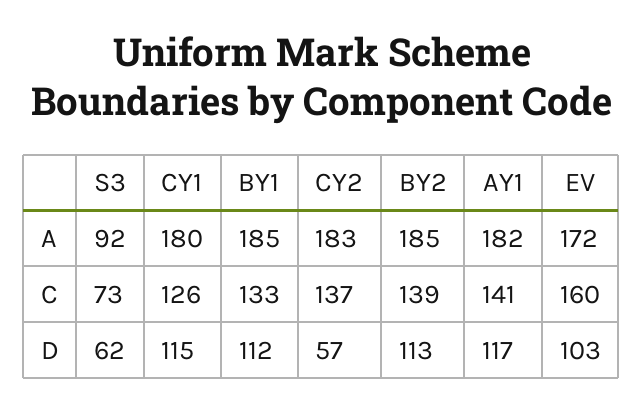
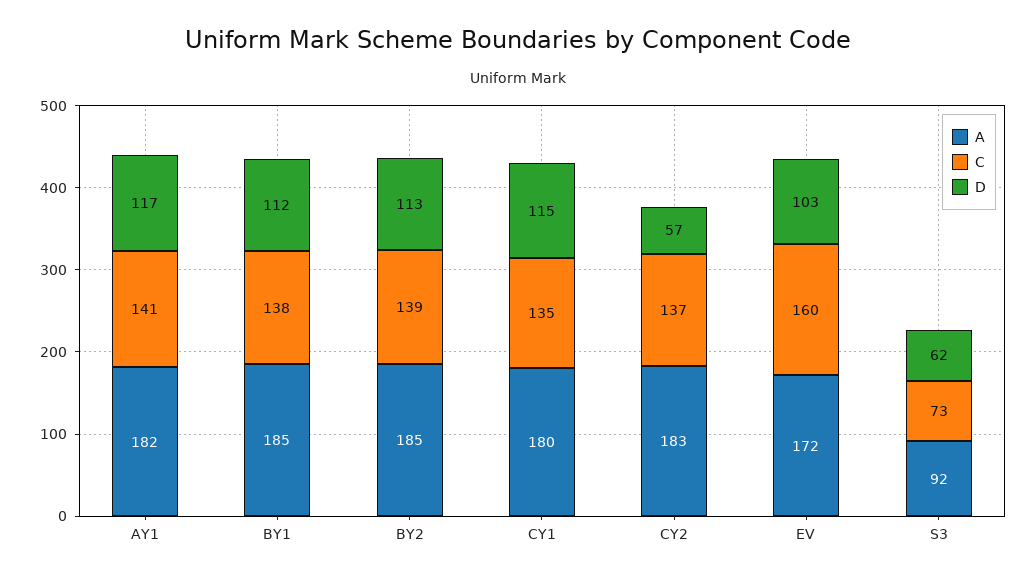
C, CY1: 126 -> 135
C, BY1: 133 -> 138

